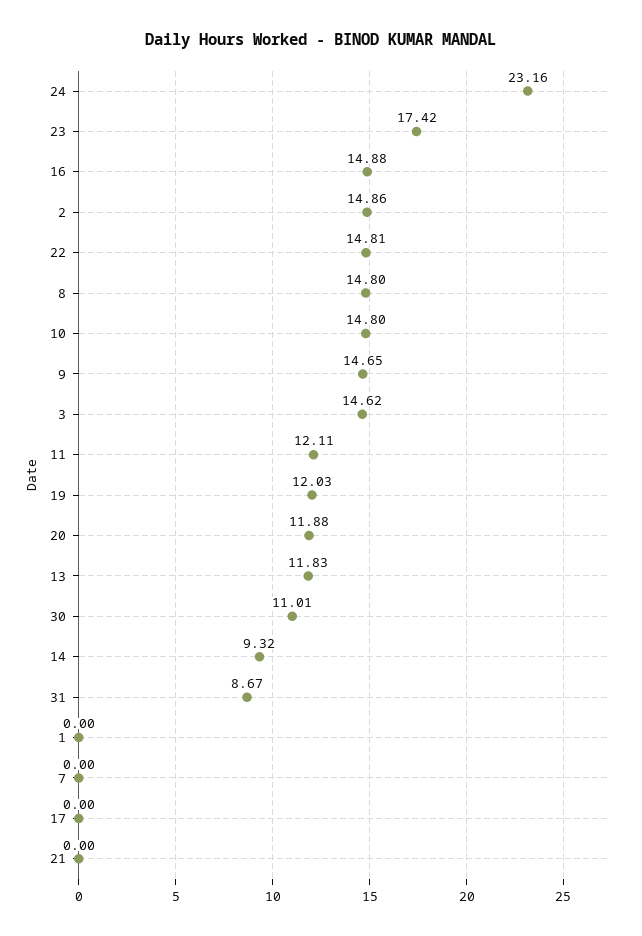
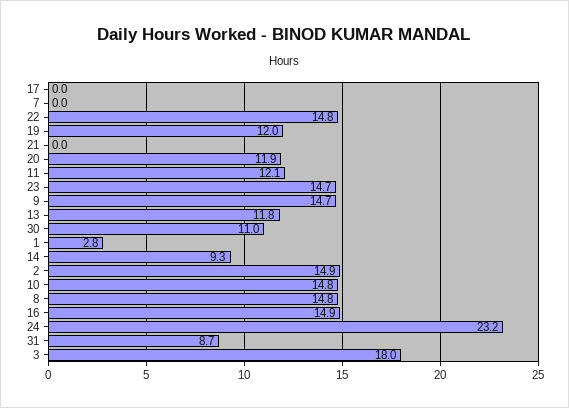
23: 17.42 -> 14.7
3: 14.62 -> 18
1: 0 -> 2.8

